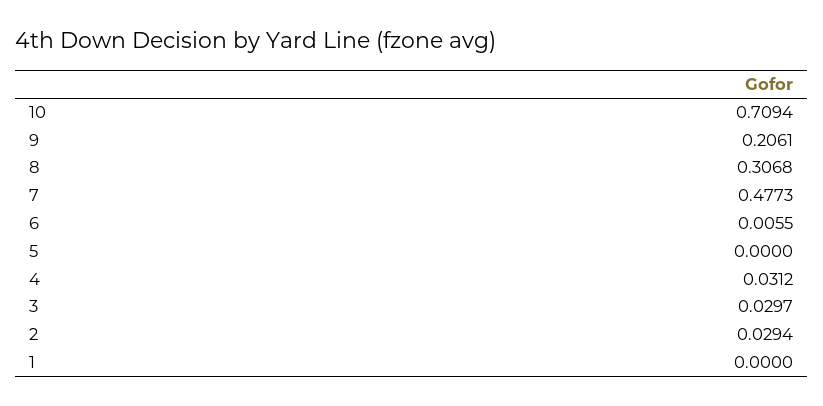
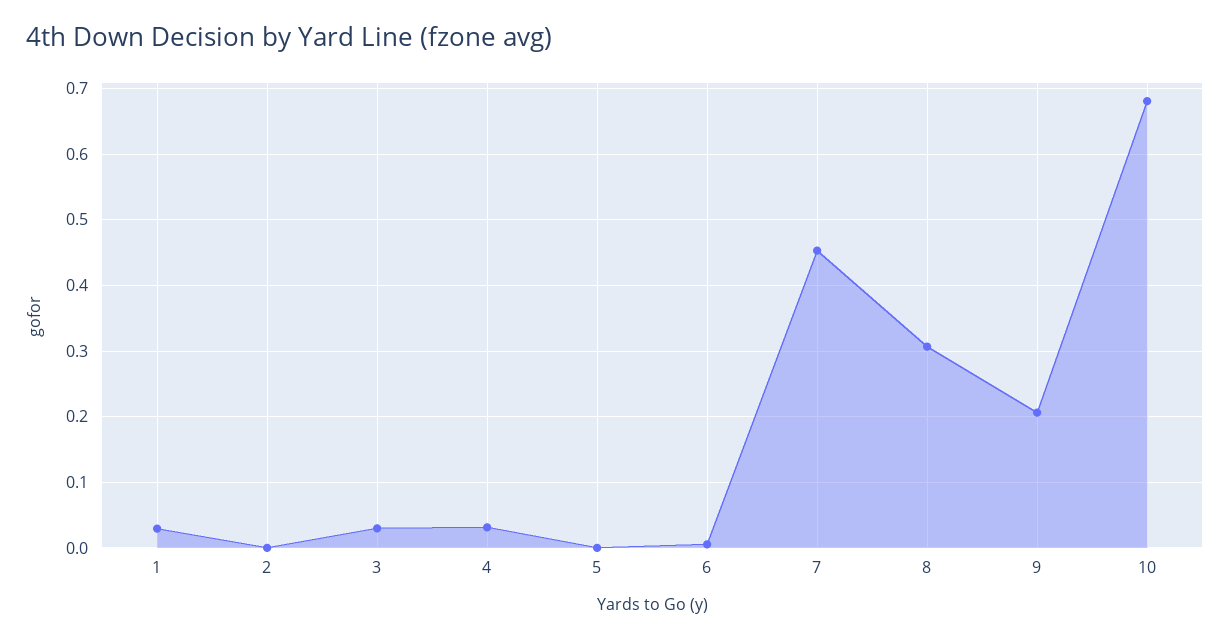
10: 0.7094 -> 0.68
7: 0.4773 -> 0.45
2: 0.0294 -> 0
1: 0 -> 0.03

